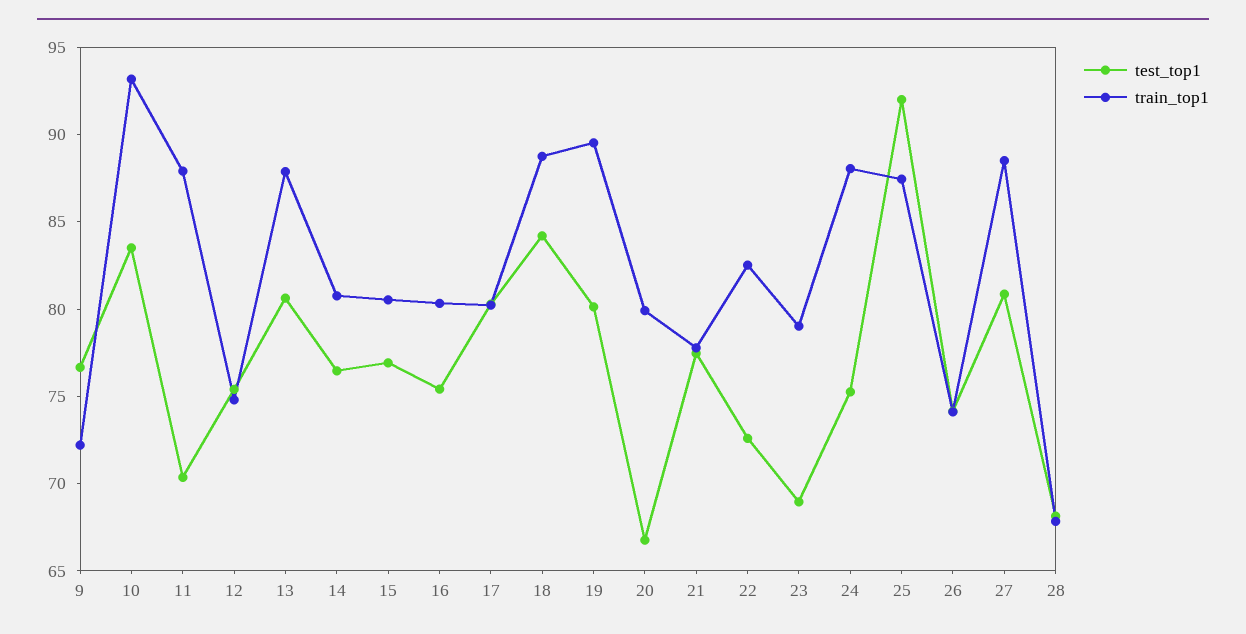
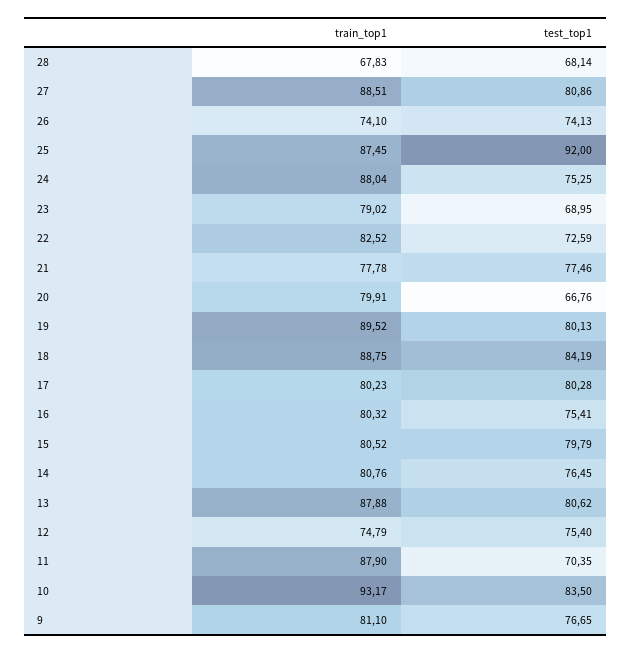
train_top1, 9: 72 -> 81.1
test_top1, 15: 77 -> 79.79

